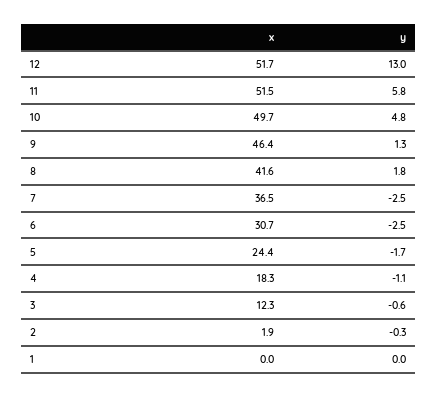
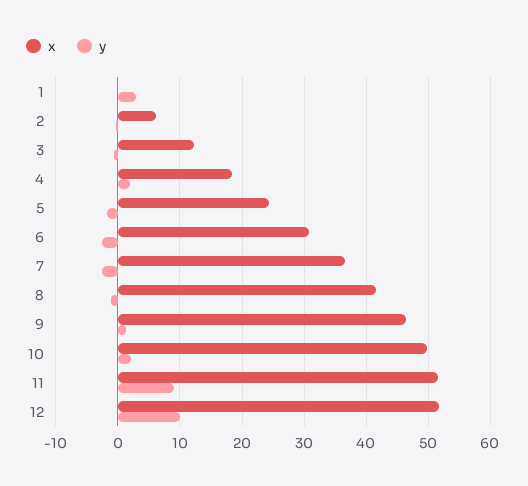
y, 12: 13 -> 10
y, 11: 5.8 -> 9
y, 10: 4.8 -> 2
y, 8: 1.8 -> -1
y, 4: -1.1 -> 2
x, 2: 1.9 -> 6
y, 1: 0 -> 3

